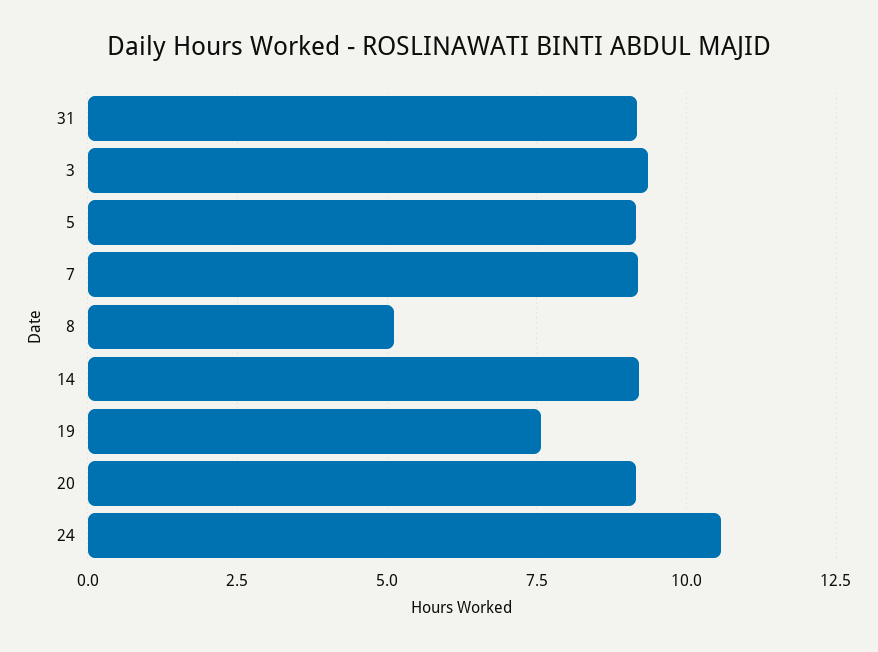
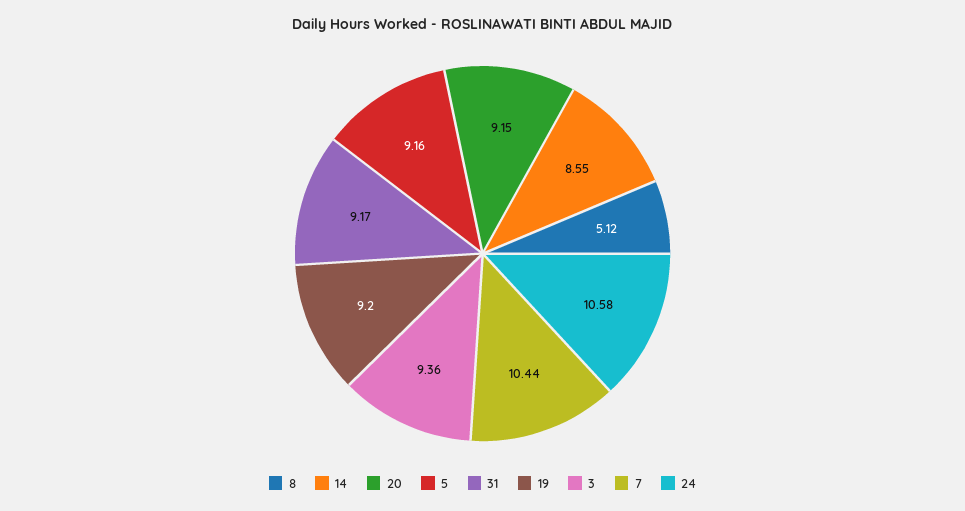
7: 9.25 -> 10.44
14: 9.25 -> 8.55
19: 7.5 -> 9.2

